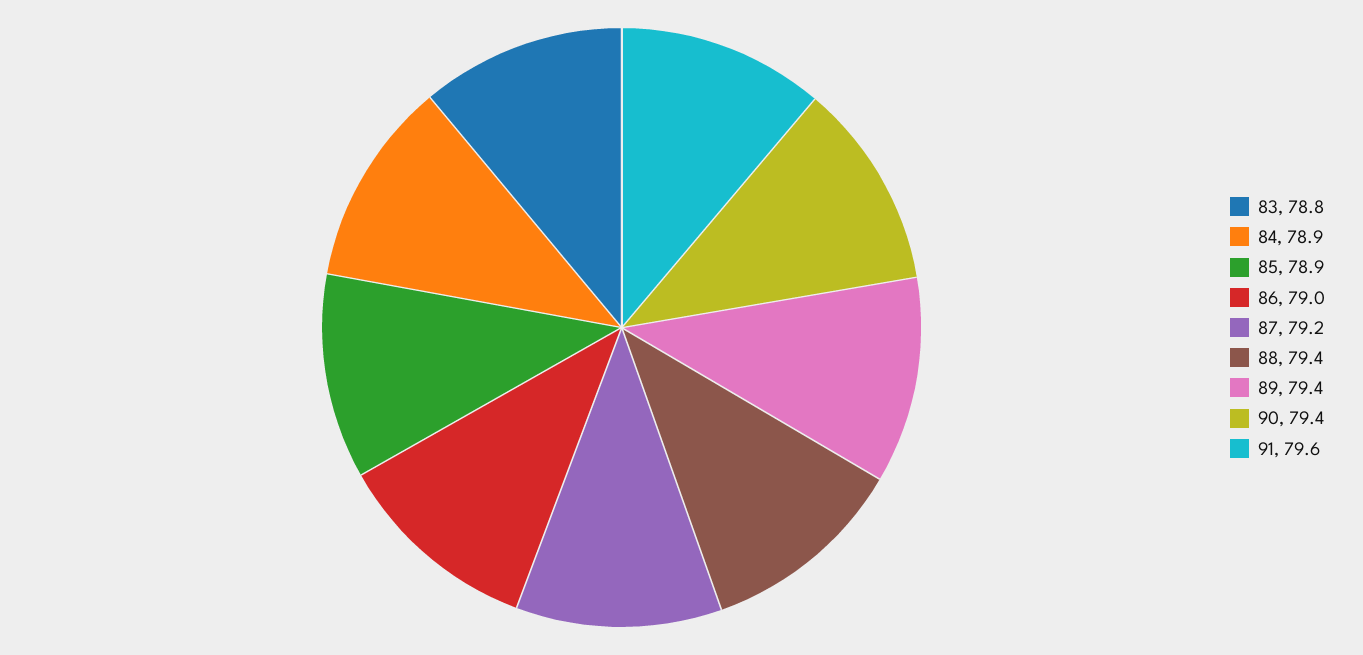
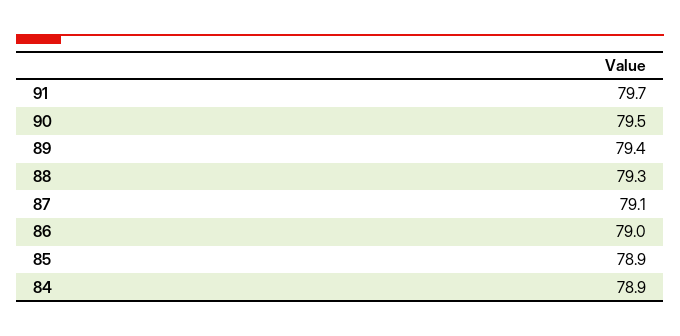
83: 78.8 -> none
87: 79.2 -> 79.1
88: 79.4 -> 79.3
90: 79.4 -> 79.5
91: 79.6 -> 79.7

